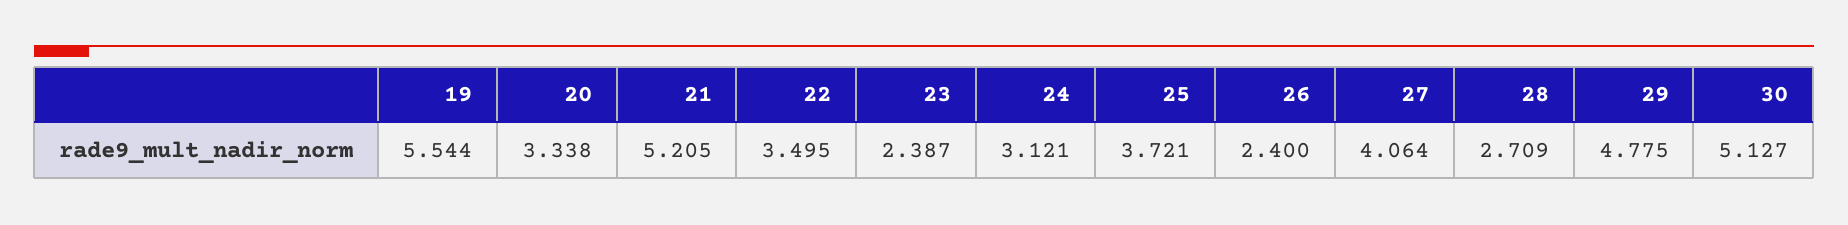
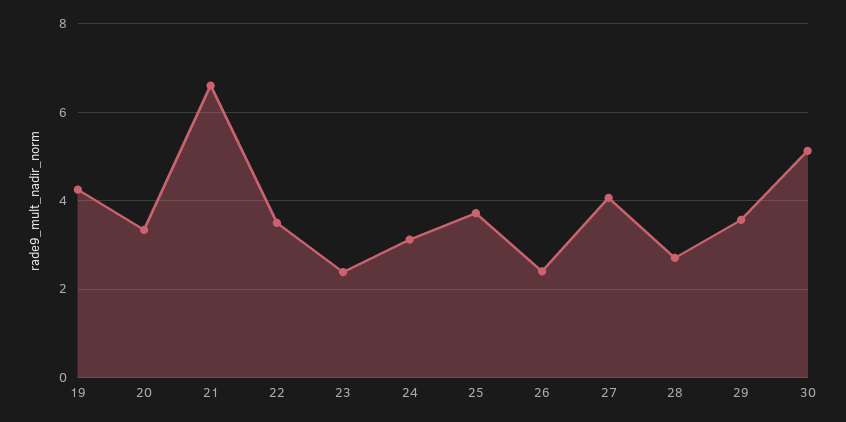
19: 5.544 -> 4.2
21: 5.205 -> 6.6
29: 4.775 -> 3.6

